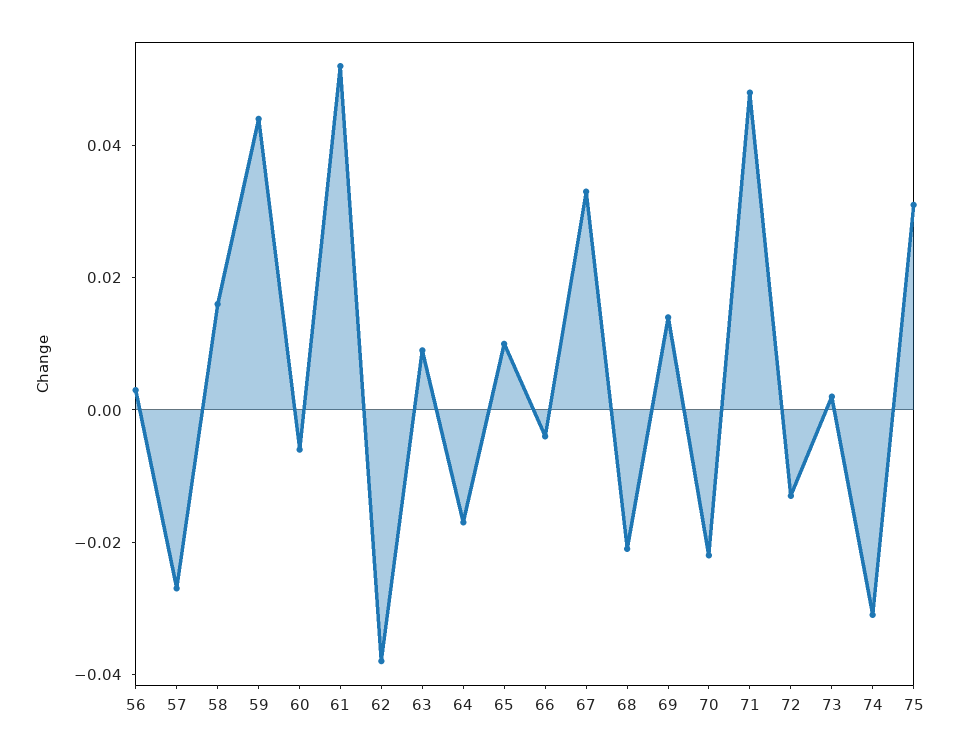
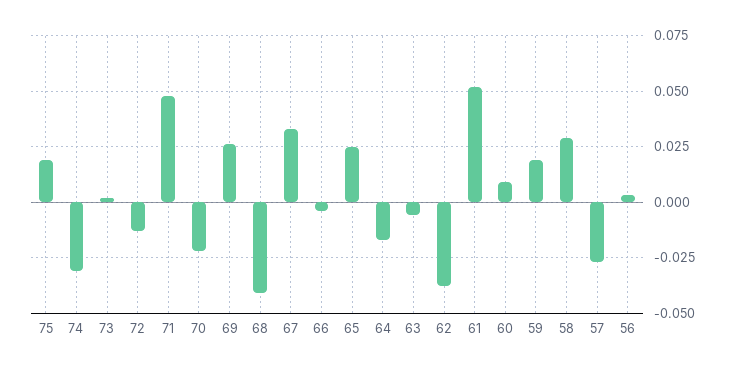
58: 0.015 -> 0.03
59: 0.045 -> 0.02
60: -0.005 -> 0.01
63: 0.01 -> -0.005
65: 0.01 -> 0.025
68: -0.02 -> -0.04
69: 0.015 -> 0.025
75: 0.03 -> 0.02

